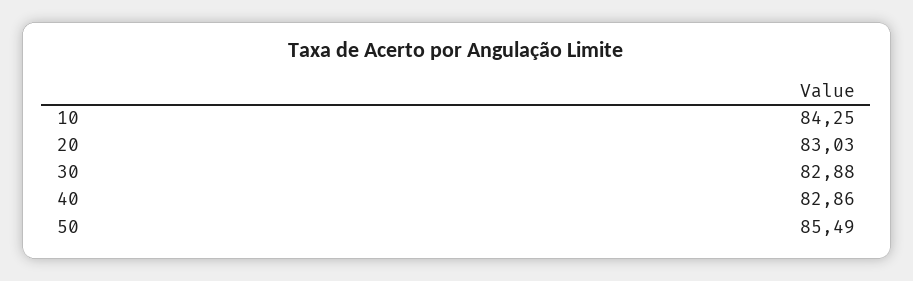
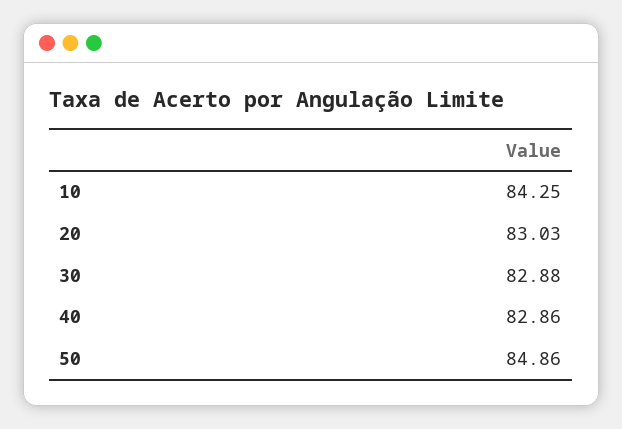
50: 85.49 -> 84.86

